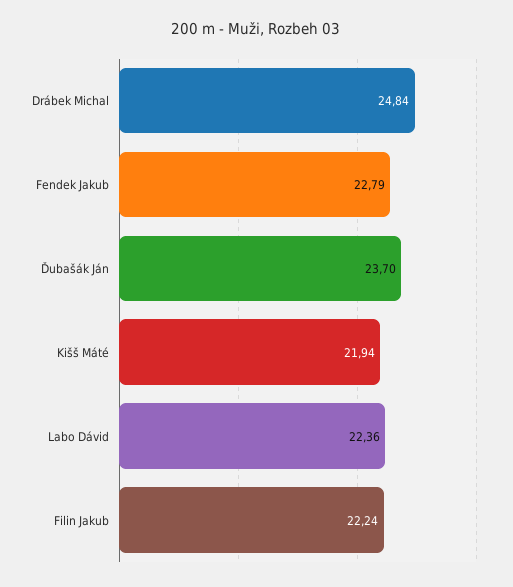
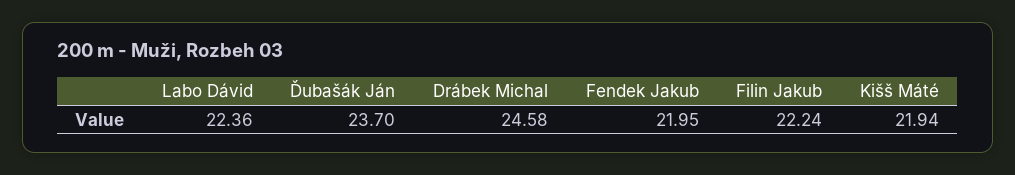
Drábek Michal: 24.84 -> 24.58
Fendek Jakub: 22.79 -> 21.95

